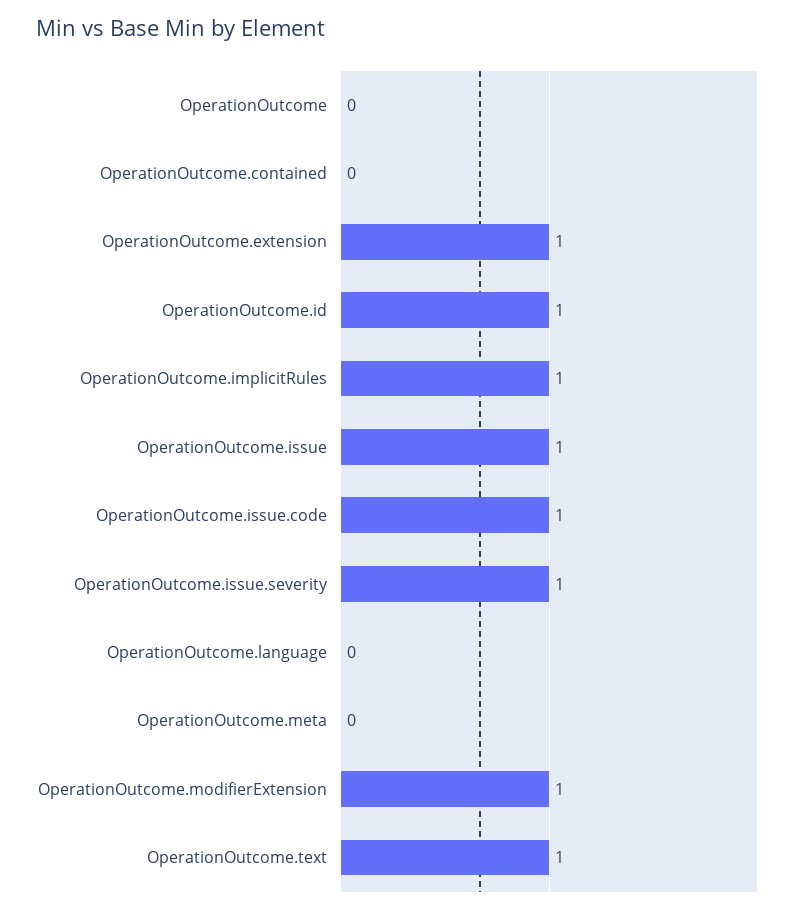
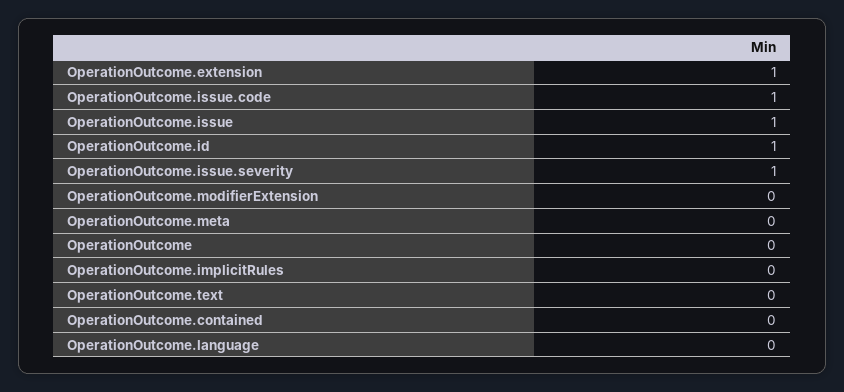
OperationOutcome.implicitRules: 1 -> 0
OperationOutcome.modifierExtension: 1 -> 0
OperationOutcome.text: 1 -> 0

